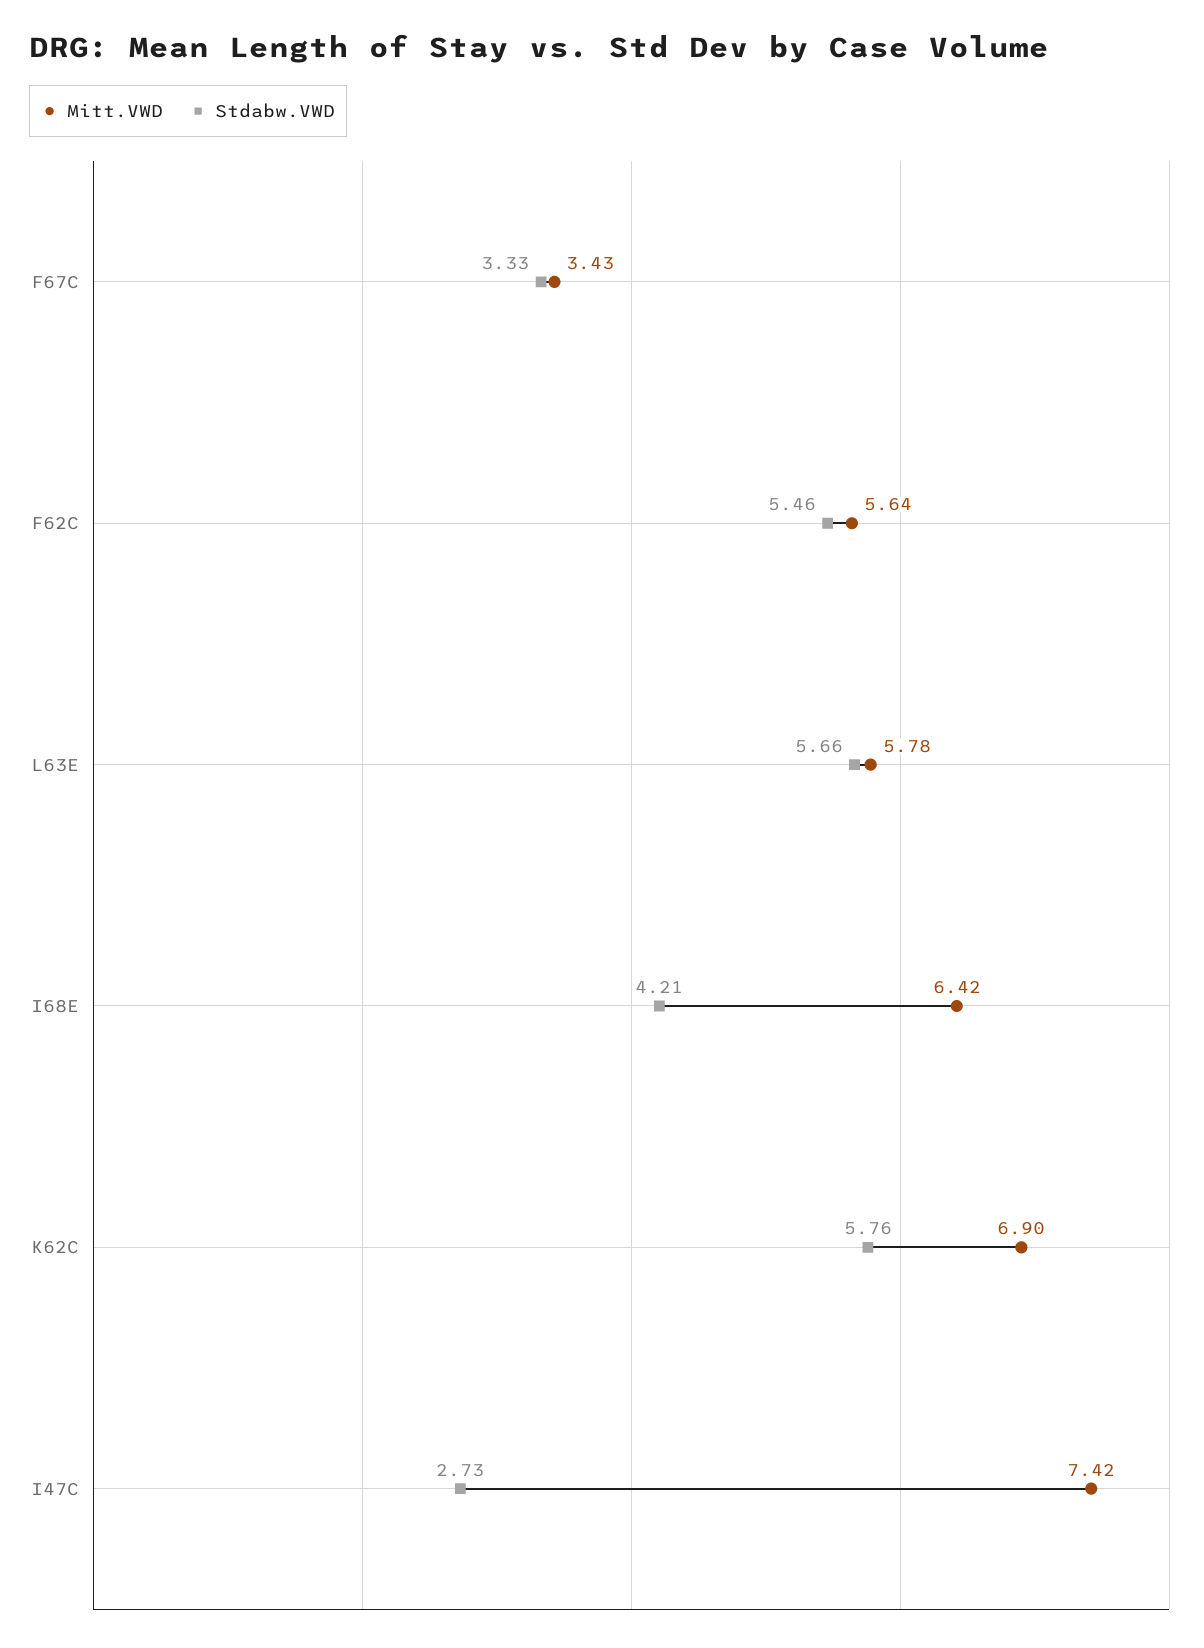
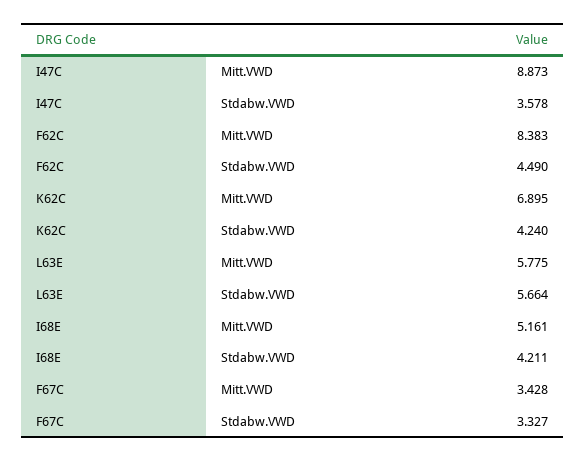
Mitt.VWD, F62C: 5.64 -> 8.383
Stdabw.VWD, F62C: 5.46 -> 4.49
Mitt.VWD, I68E: 6.42 -> 5.161
Stdabw.VWD, K62C: 5.76 -> 4.24
Mitt.VWD, I47C: 7.42 -> 8.873
Stdabw.VWD, I47C: 2.73 -> 3.578

